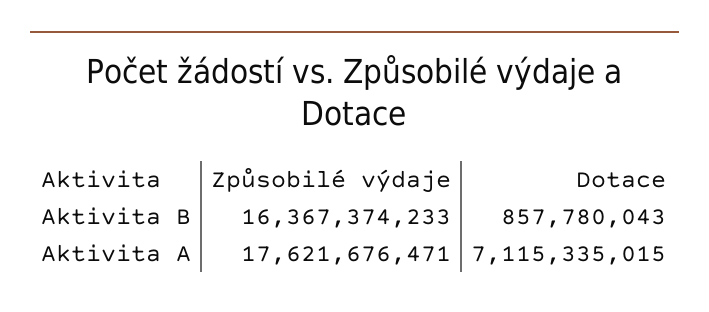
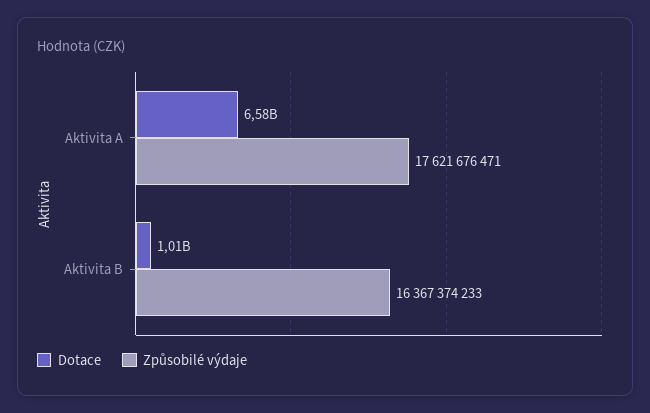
Dotace, Aktivita B: 857780043 -> 1010000000
Dotace, Aktivita A: 7115335015 -> 6580000000

